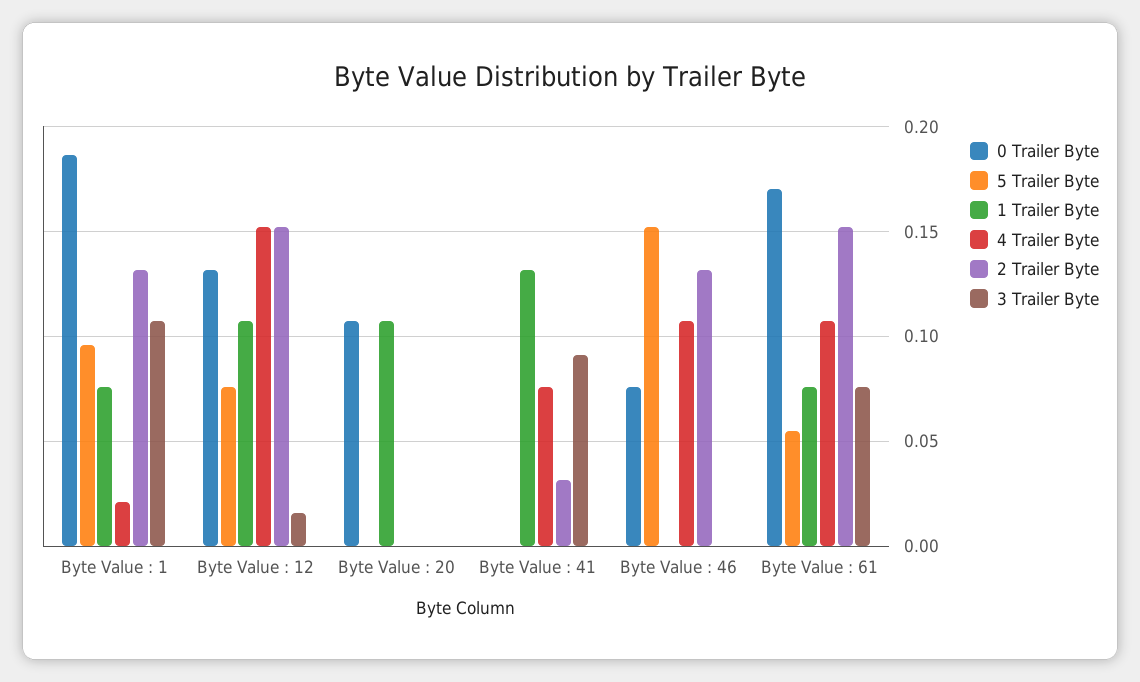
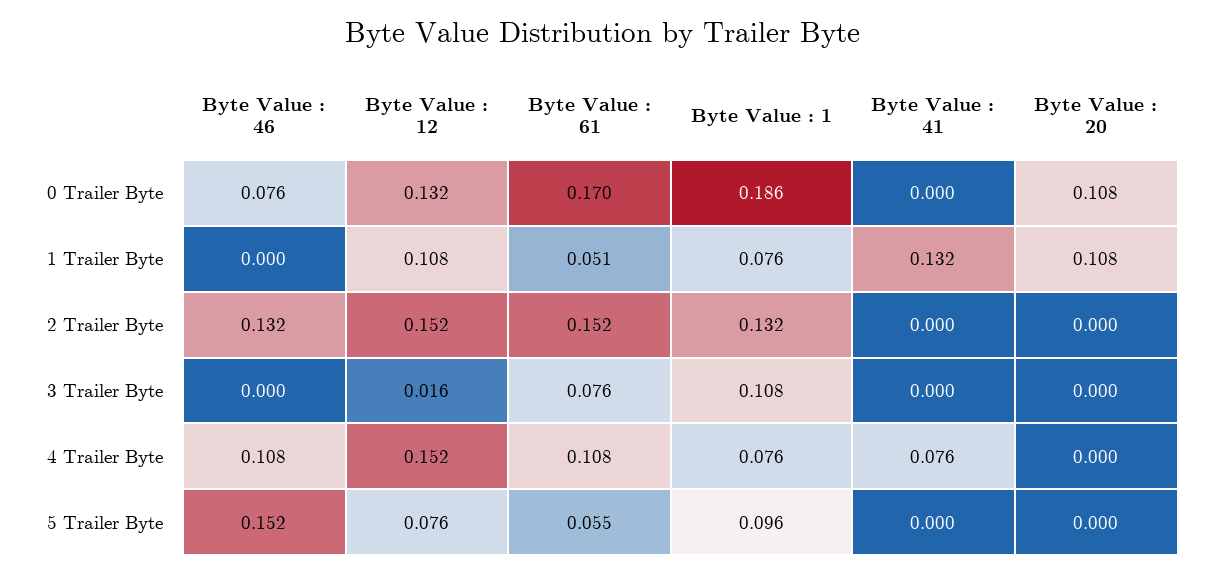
4 Trailer Byte, Byte Value : 1: 0.02 -> 0.076
2 Trailer Byte, Byte Value : 41: 0.03 -> 0
3 Trailer Byte, Byte Value : 41: 0.09 -> 0
1 Trailer Byte, Byte Value : 61: 0.075 -> 0.051

